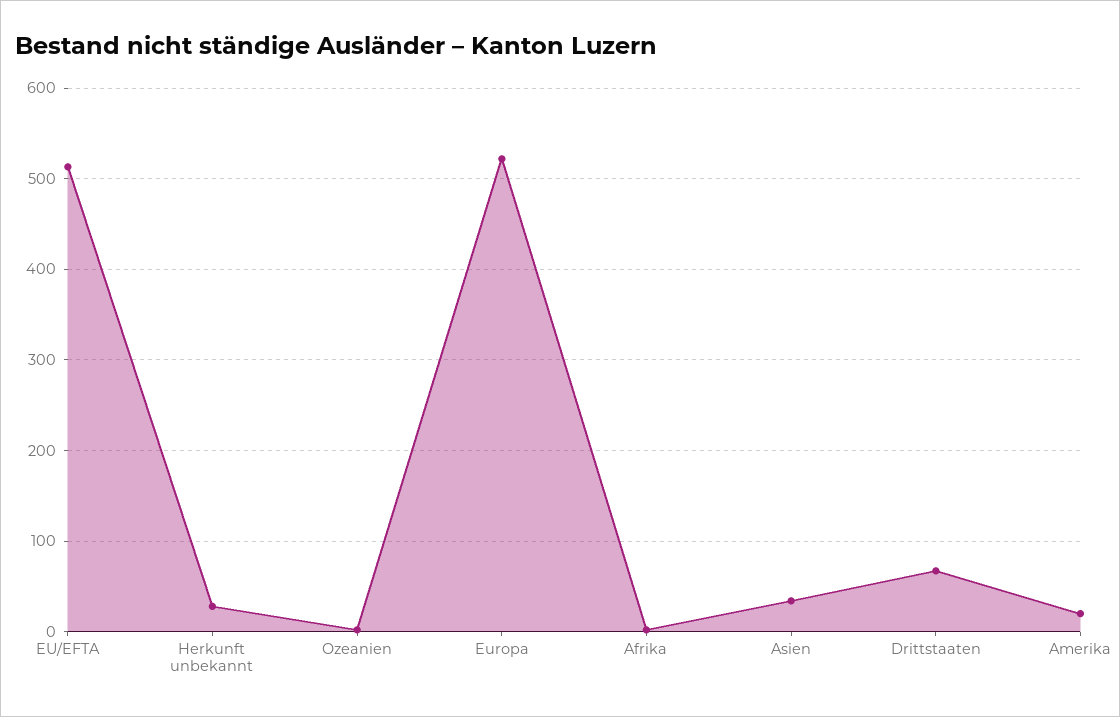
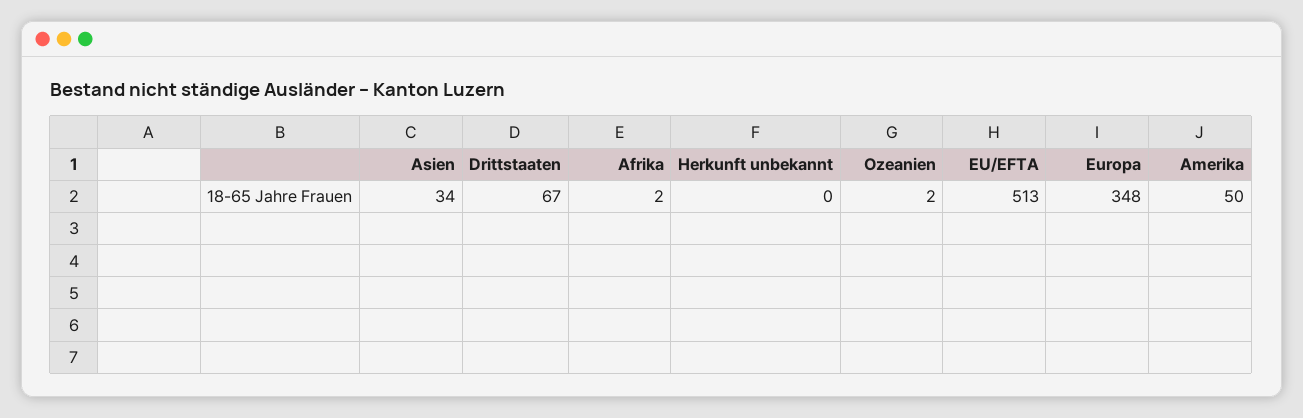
Herkunft unbekannt: 30 -> 0
Europa: 520 -> 348
Amerika: 20 -> 50

